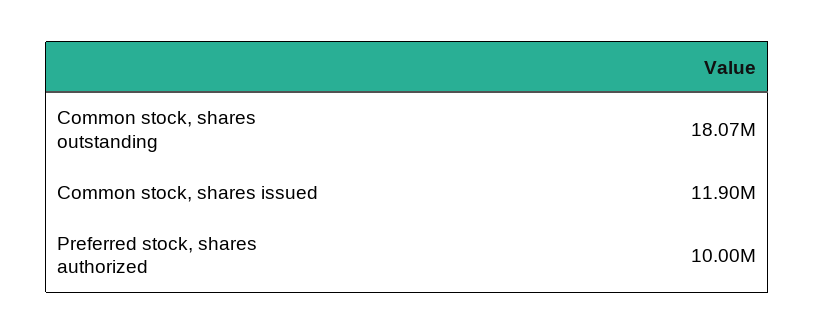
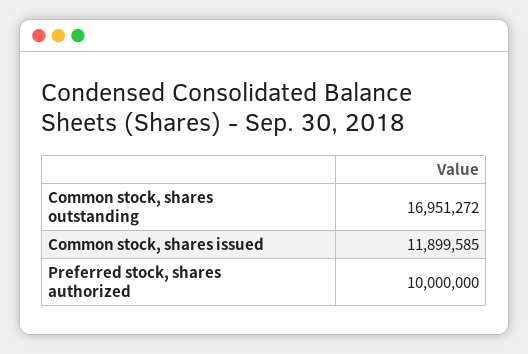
Common stock, shares outstanding: 18070000 -> 16951272

